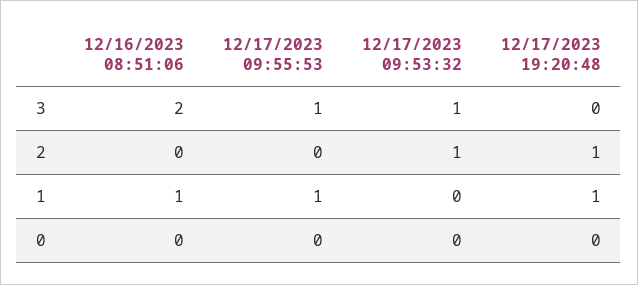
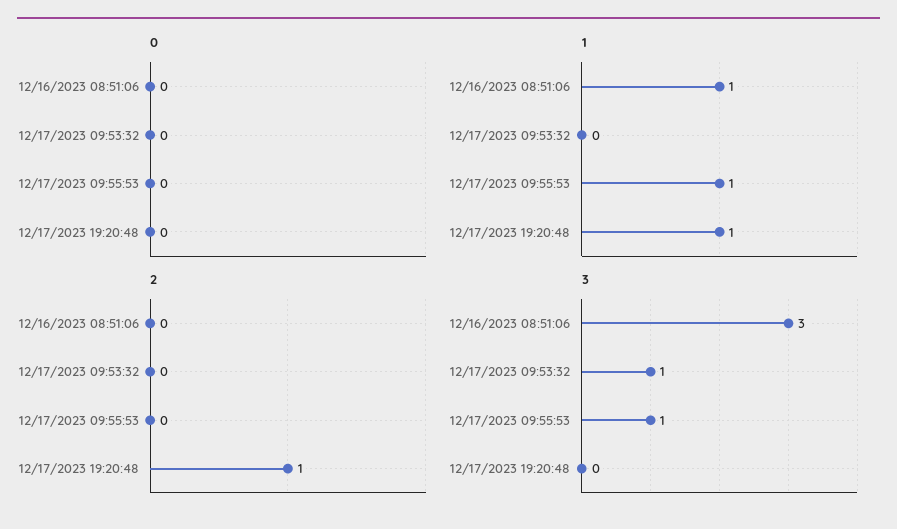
3, 12/16/2023 08:51:06: 2 -> 3
2, 12/17/2023 09:53:32: 1 -> 0

